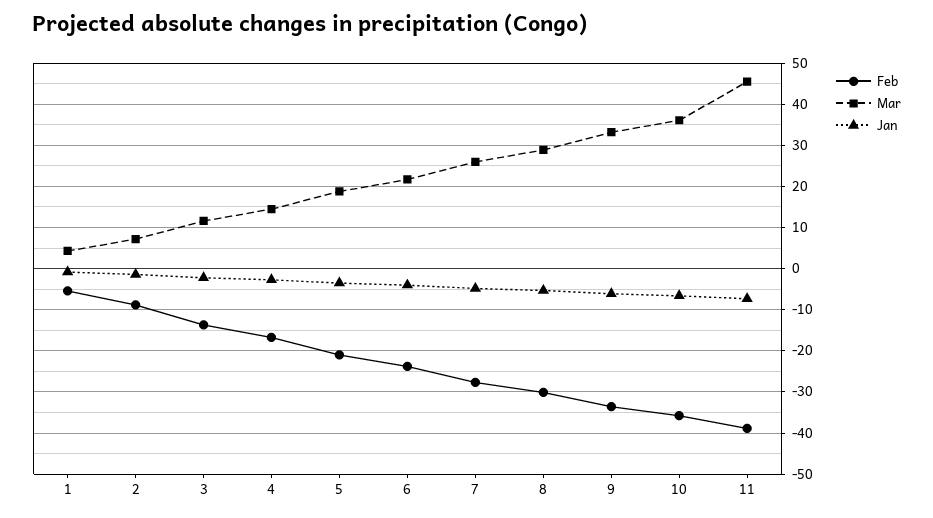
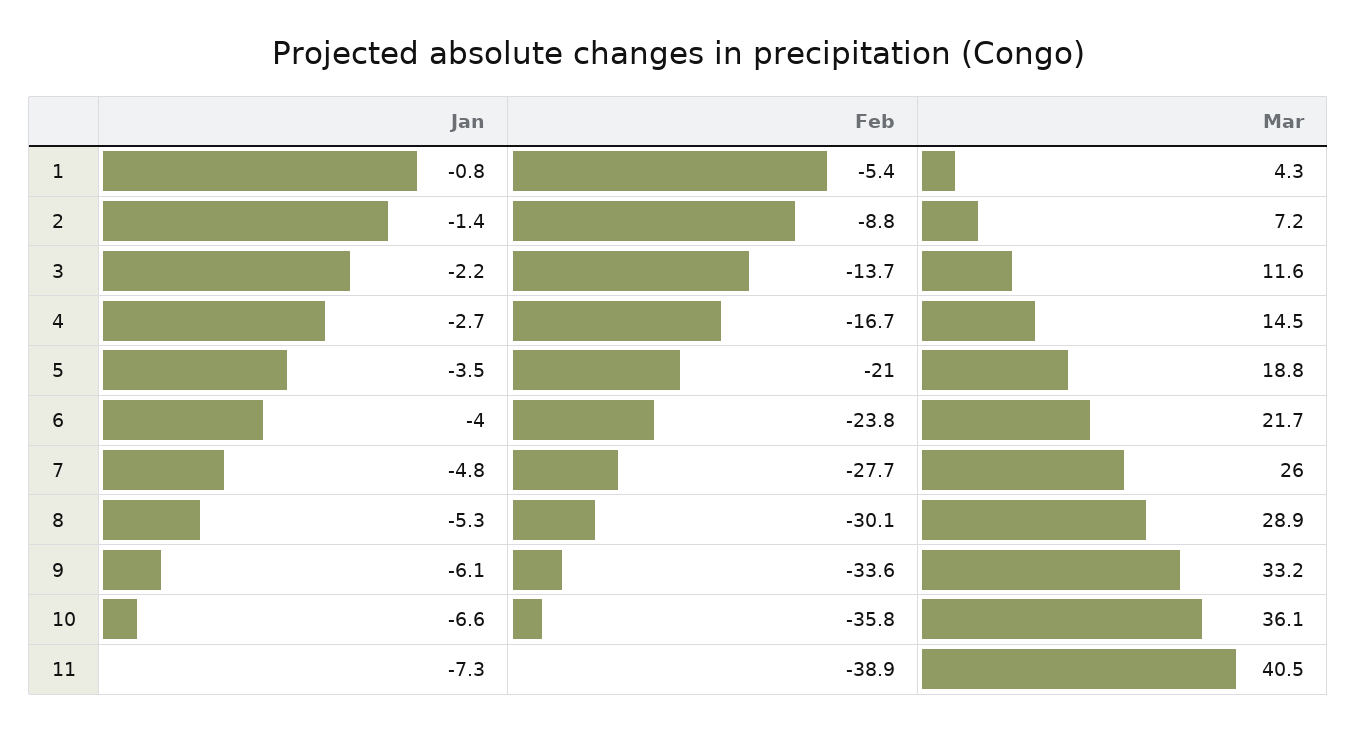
Mar, 11: 46 -> 40.5

